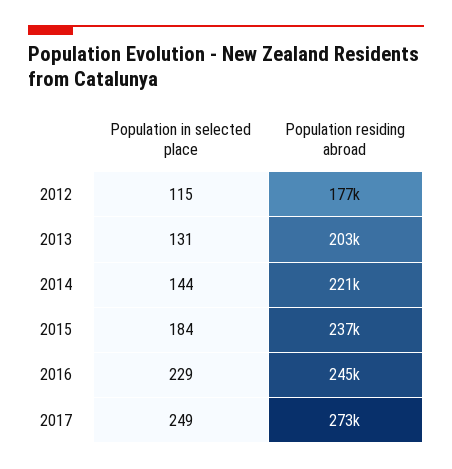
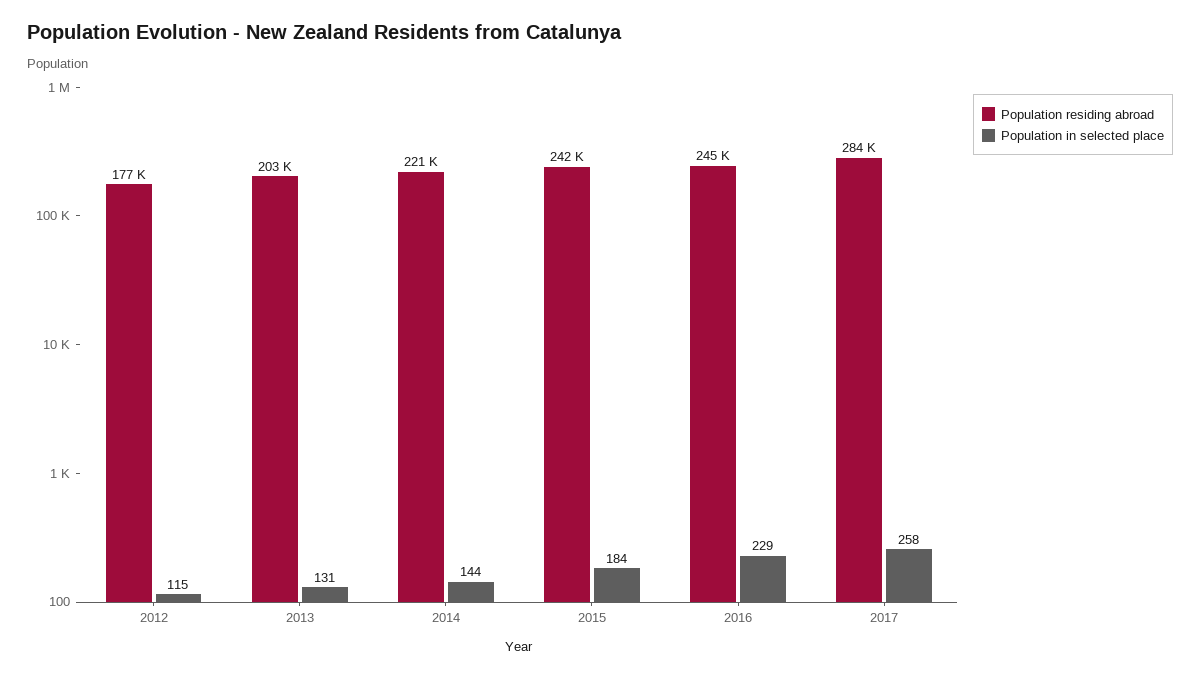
Population residing abroad, 2015: 237000 -> 242000
Population in selected place, 2017: 249 -> 258
Population residing abroad, 2017: 273000 -> 284000

